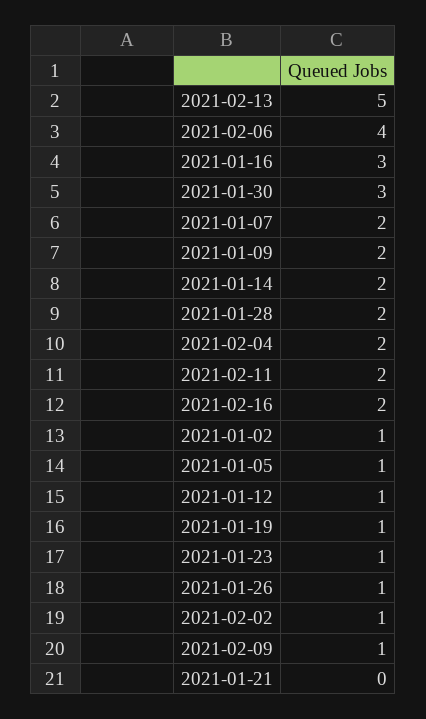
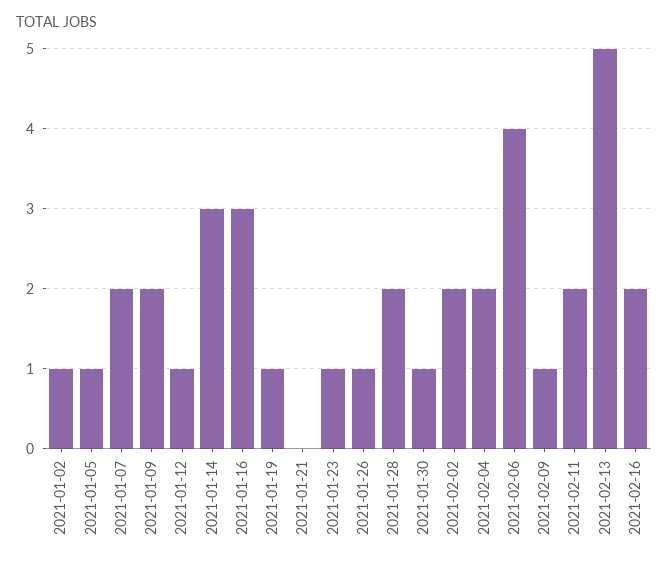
2021-01-30: 3 -> 1
2021-01-14: 2 -> 3
2021-02-02: 1 -> 2

